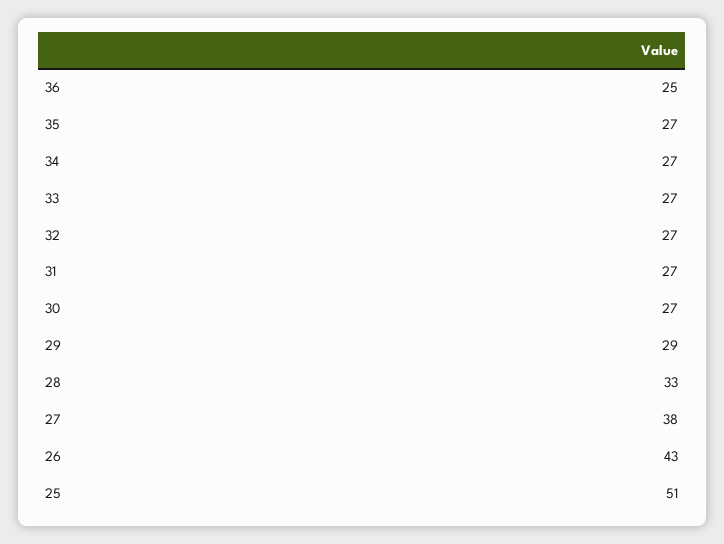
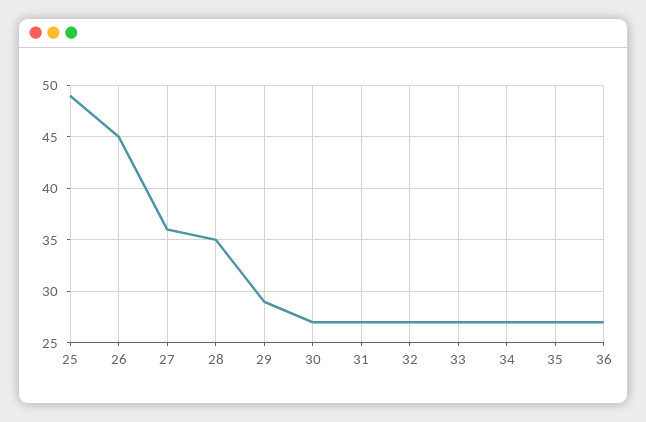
36: 25 -> 27
28: 33 -> 35
27: 38 -> 36
26: 43 -> 45
25: 51 -> 49

